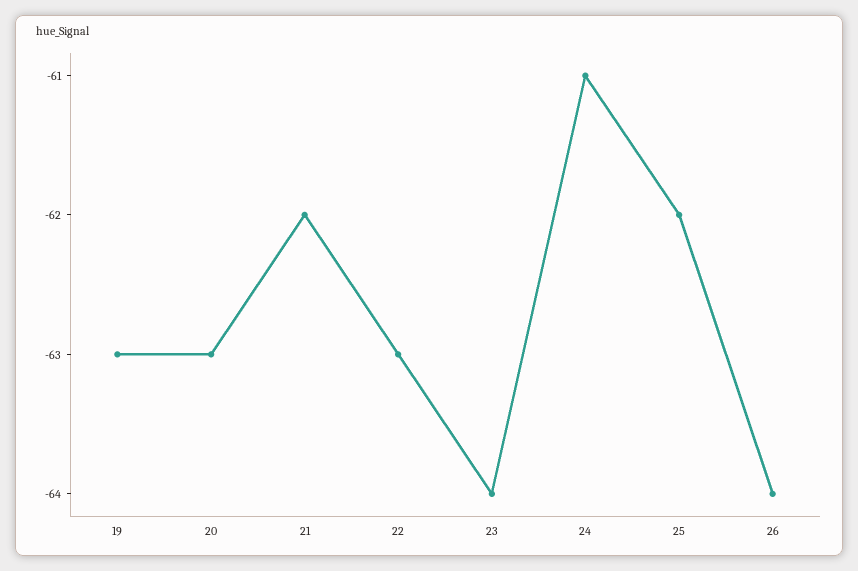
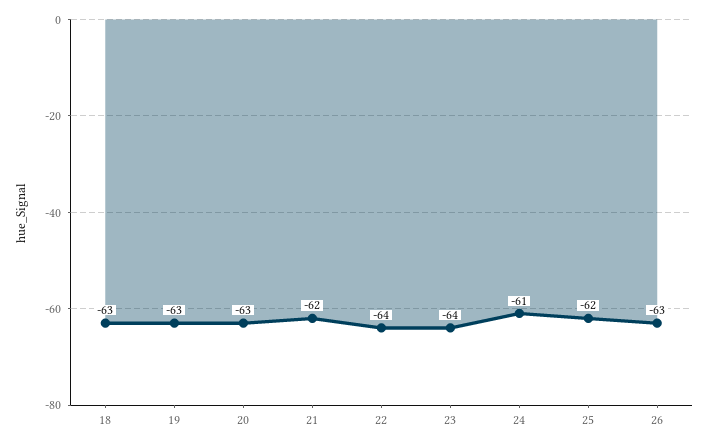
22: -63 -> -64
26: -64 -> -63
18: none -> -63

